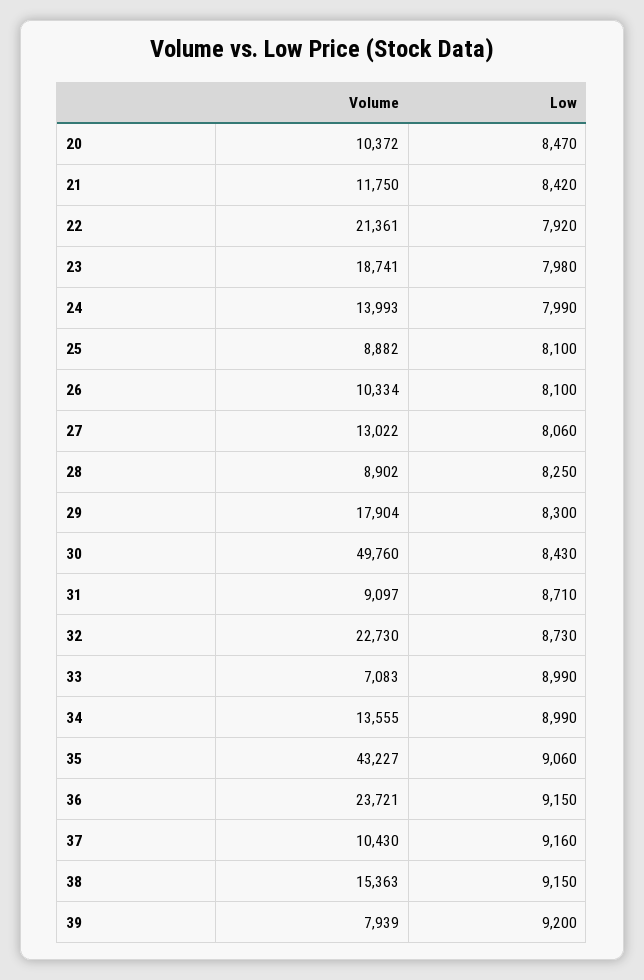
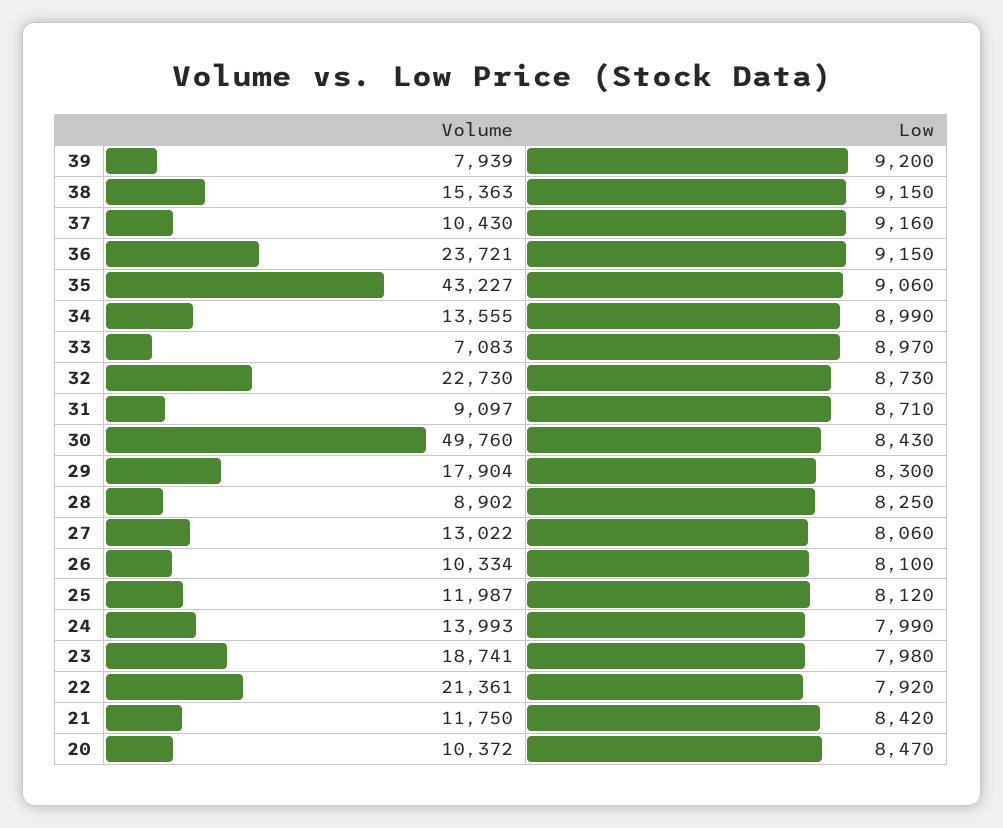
Volume, 25: 8882 -> 11987
Low, 25: 8100 -> 8120
Low, 33: 8990 -> 8970

